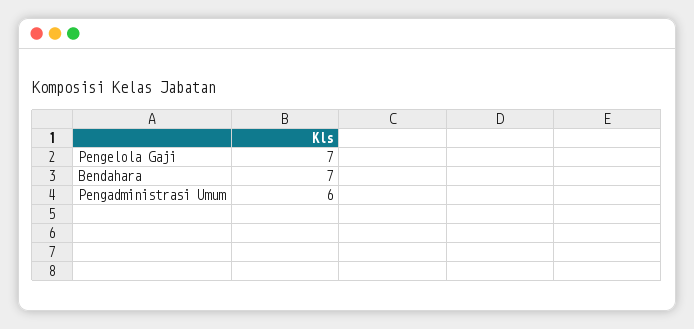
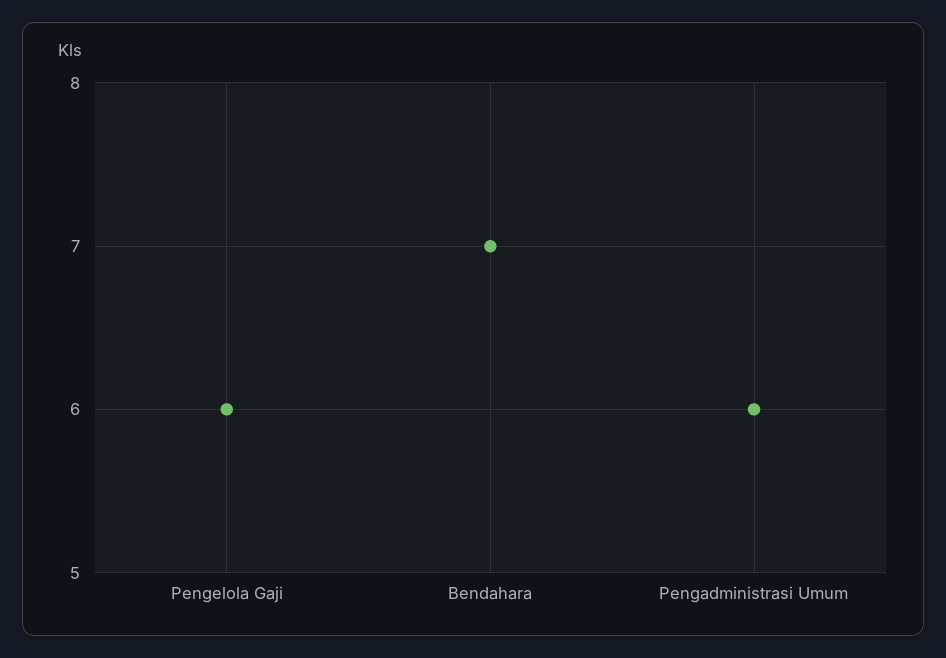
Pengelola Gaji: 7 -> 6

